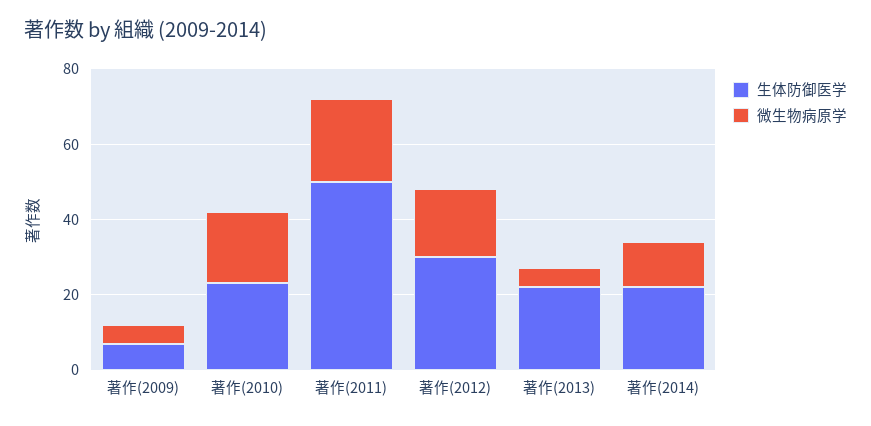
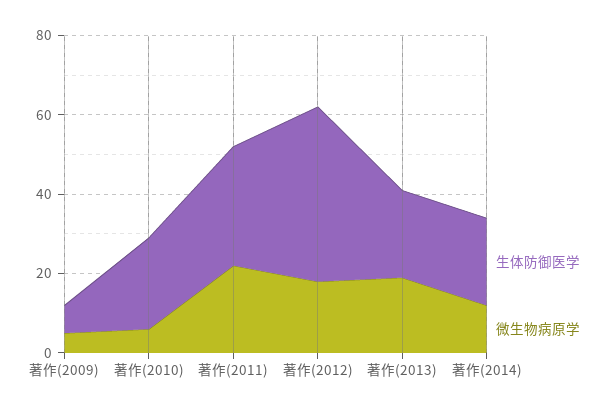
微生物病原学, 著作(2010): 20 -> 5
生体防御医学, 著作(2011): 50 -> 30
生体防御医学, 著作(2012): 30 -> 45
微生物病原学, 著作(2013): 5 -> 20

